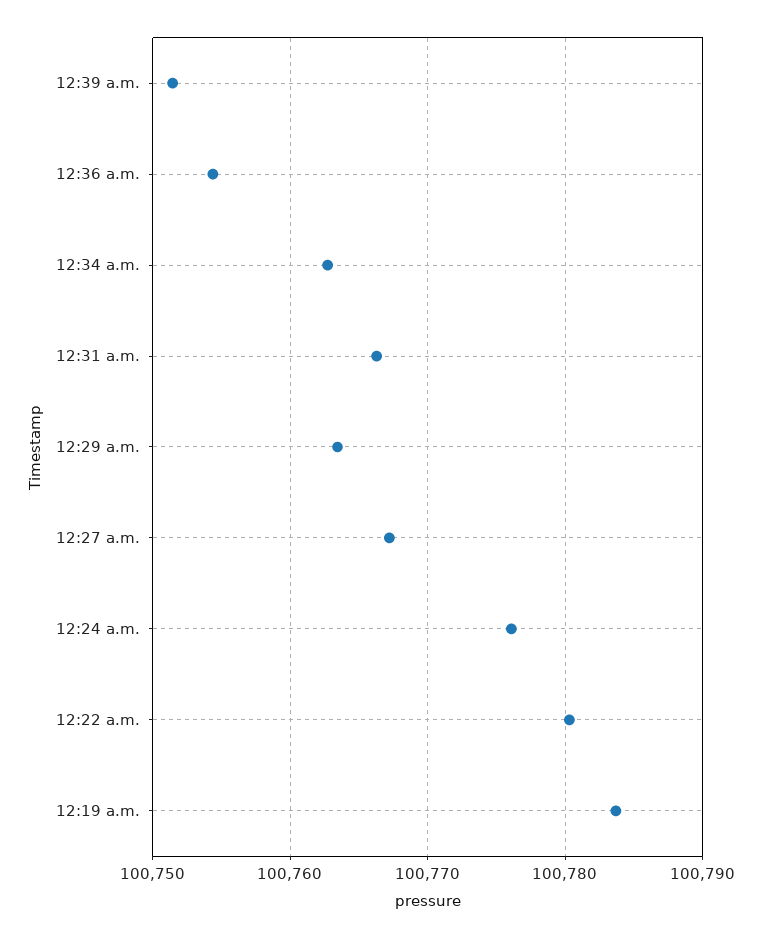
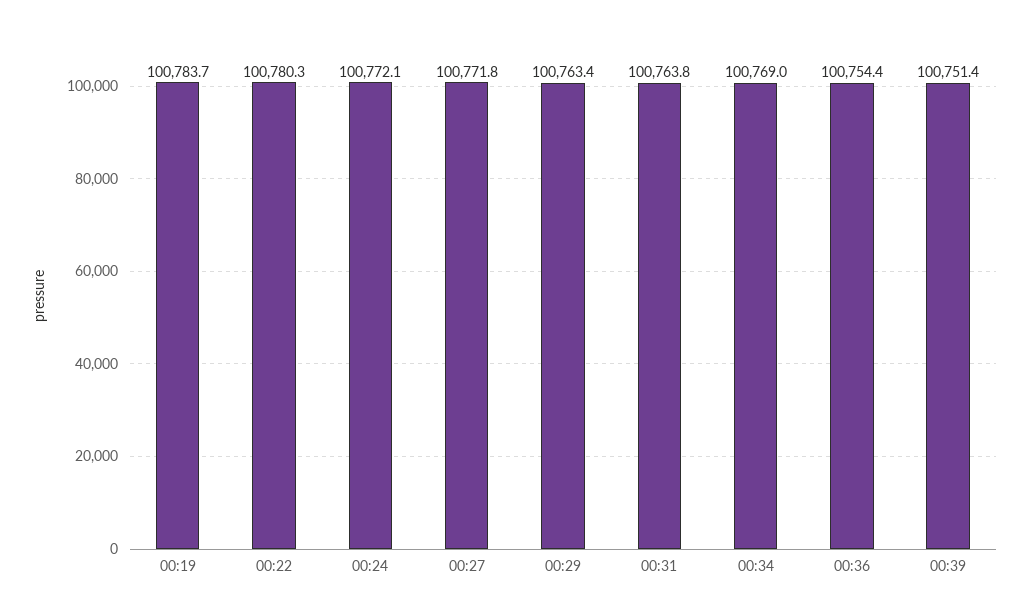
12:34 a.m.: 100763 -> 100769
12:31 a.m.: 100766 -> 100763.8
12:27 a.m.: 100767 -> 100771.8
12:24 a.m.: 100776 -> 100772.1

